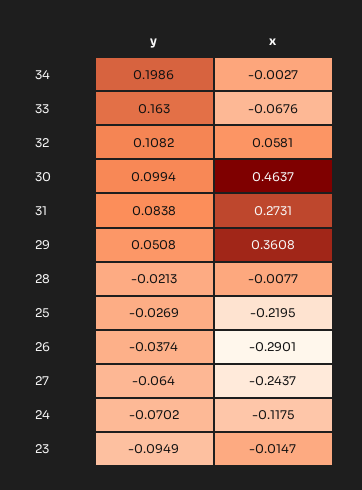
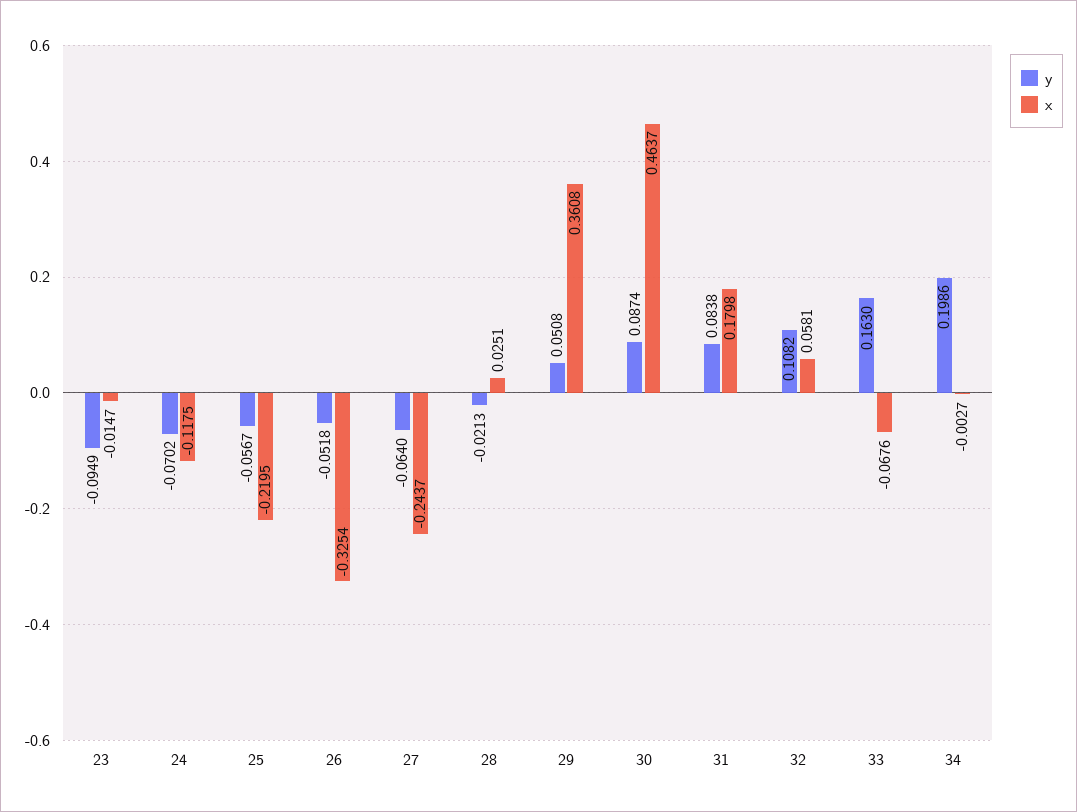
y, 30: 0.0994 -> 0.0874
x, 31: 0.2731 -> 0.1798
x, 28: -0.0077 -> 0.0251
y, 25: -0.0269 -> -0.0567
y, 26: -0.0374 -> -0.0518
x, 26: -0.2901 -> -0.3254

